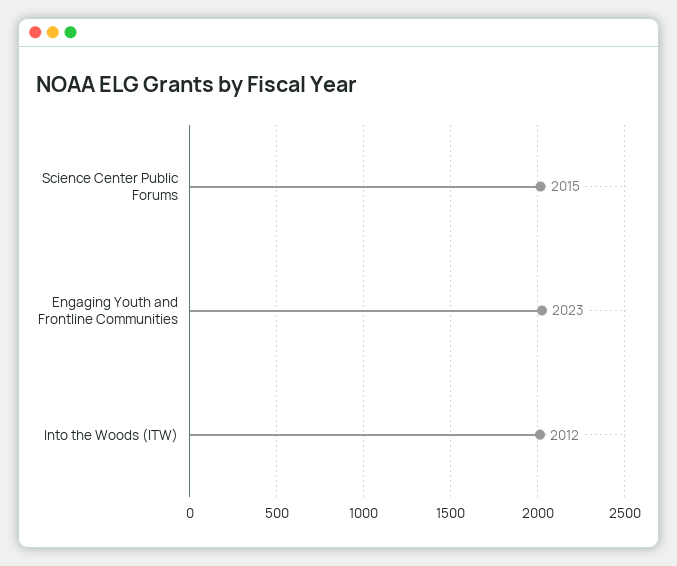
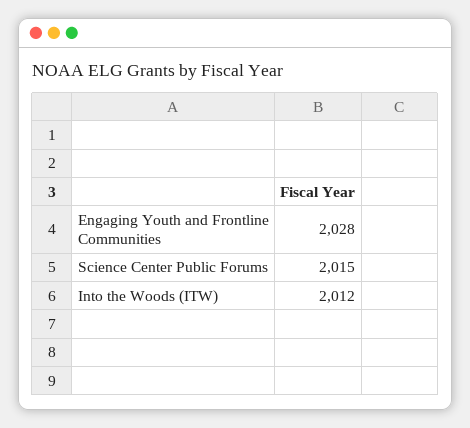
Engaging Youth and Frontline Communities: 2023 -> 2028

